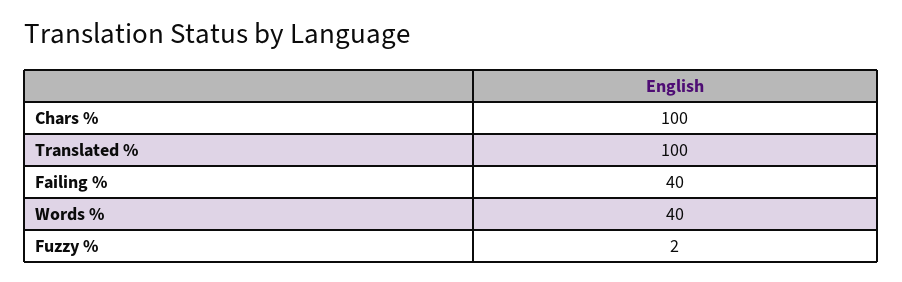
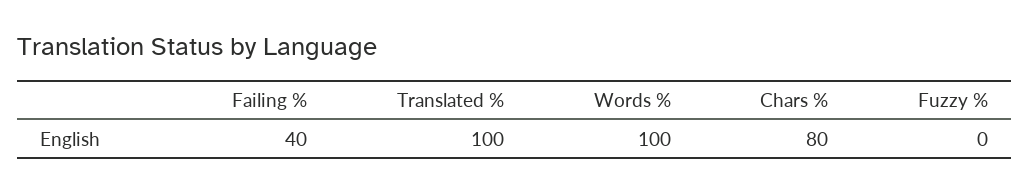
Chars %: 100 -> 80
Words %: 40 -> 100
Fuzzy %: 2 -> 0

